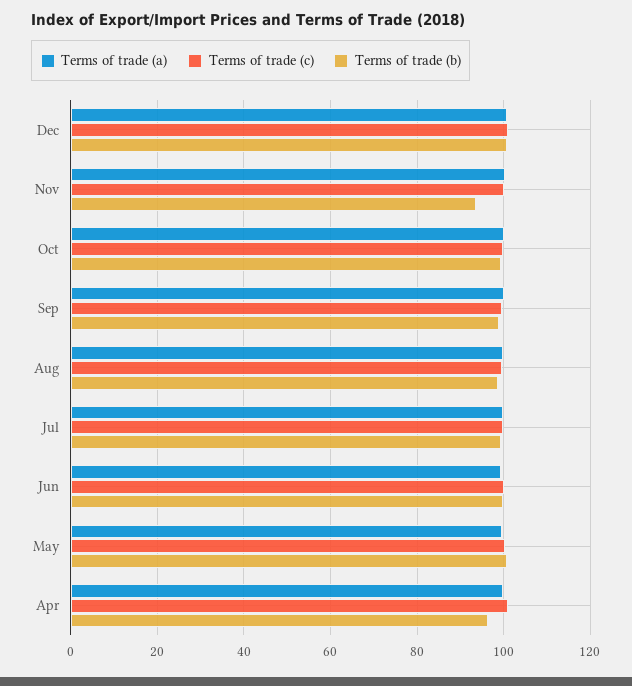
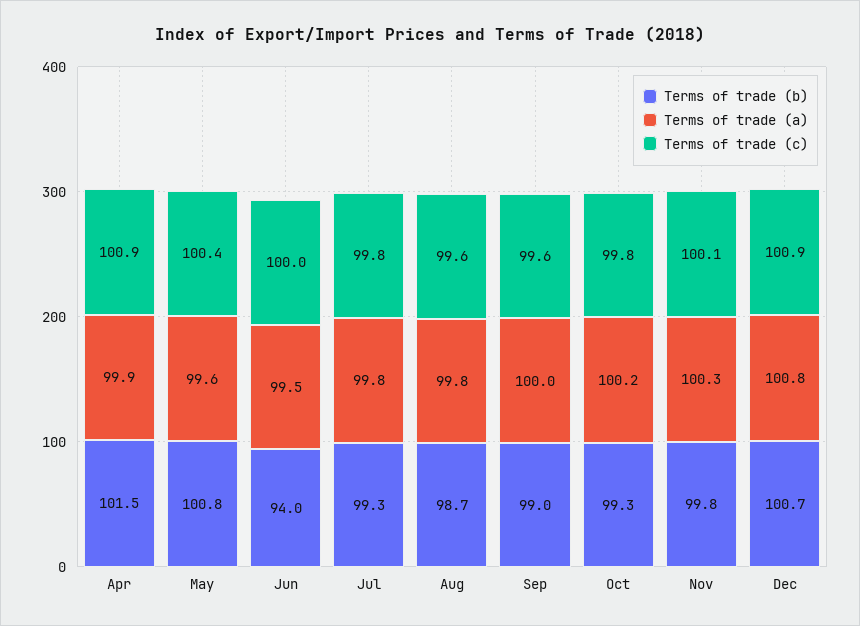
Terms of trade (b), Nov: 94 -> 99.8
Terms of trade (b), Jun: 100 -> 94
Terms of trade (b), Apr: 96 -> 101.5

